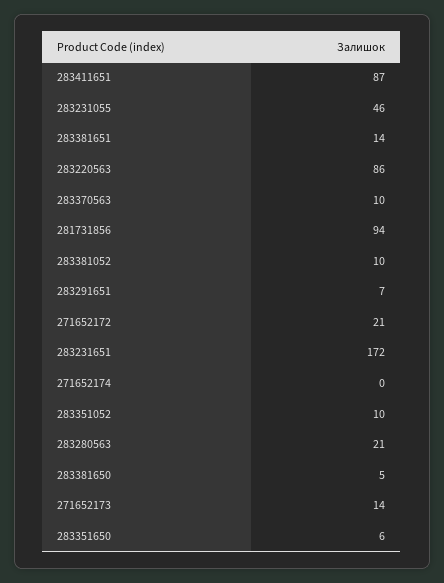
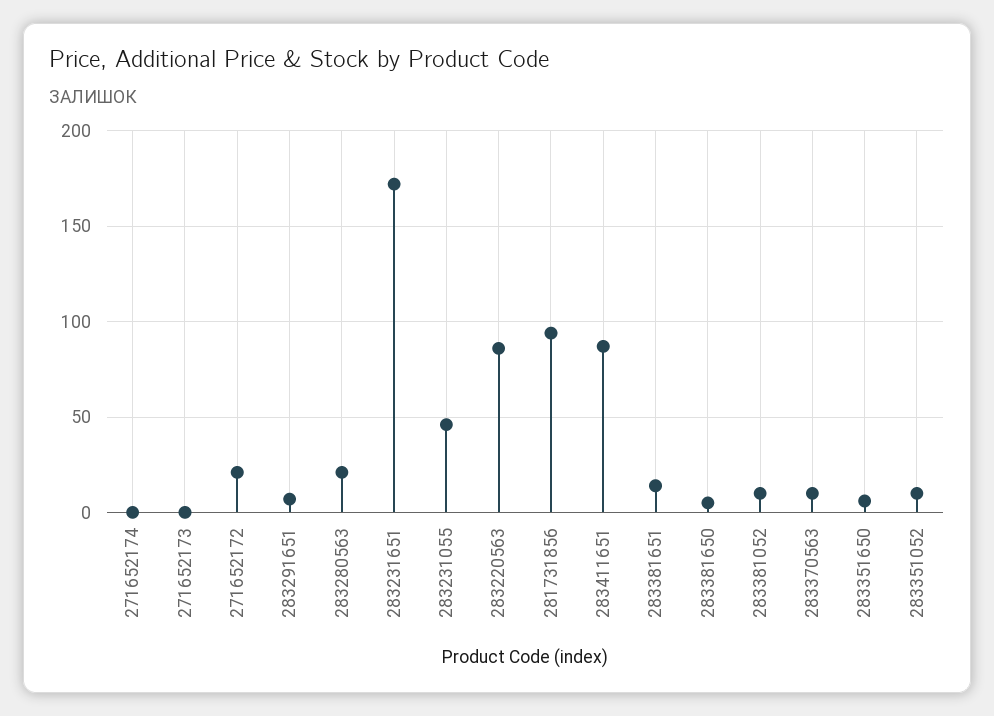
271652173: 14 -> 0

